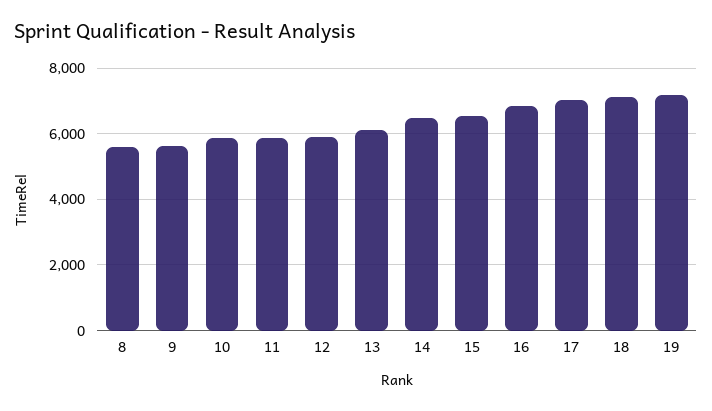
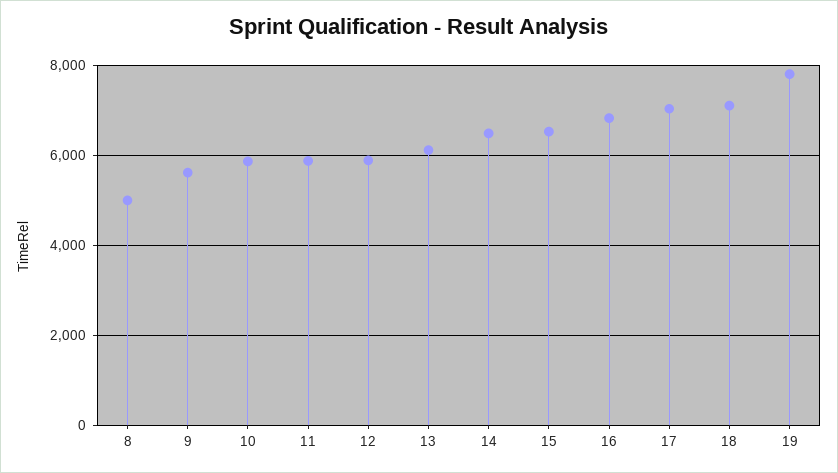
8: 5600 -> 5000
19: 7200 -> 7800

